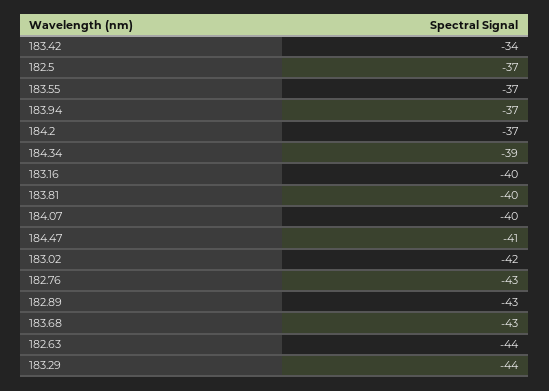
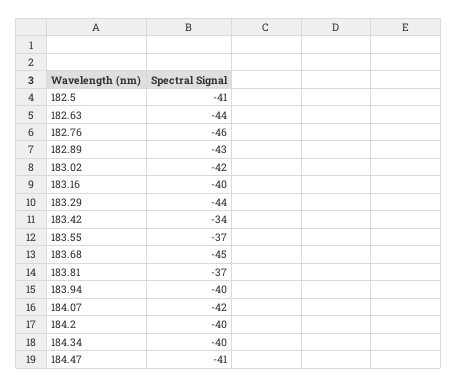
182.5: -37 -> -41
183.94: -37 -> -40
184.2: -37 -> -40
184.34: -39 -> -40
183.81: -40 -> -37
184.07: -40 -> -42
182.76: -43 -> -46
183.68: -43 -> -45

